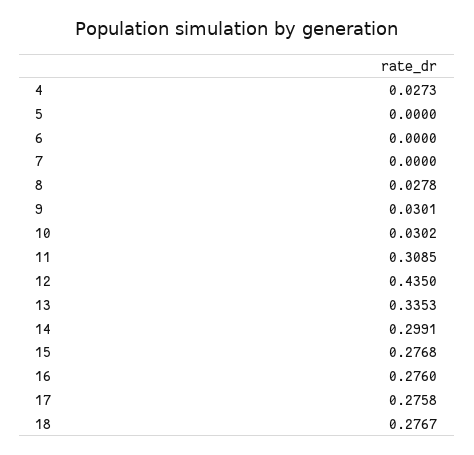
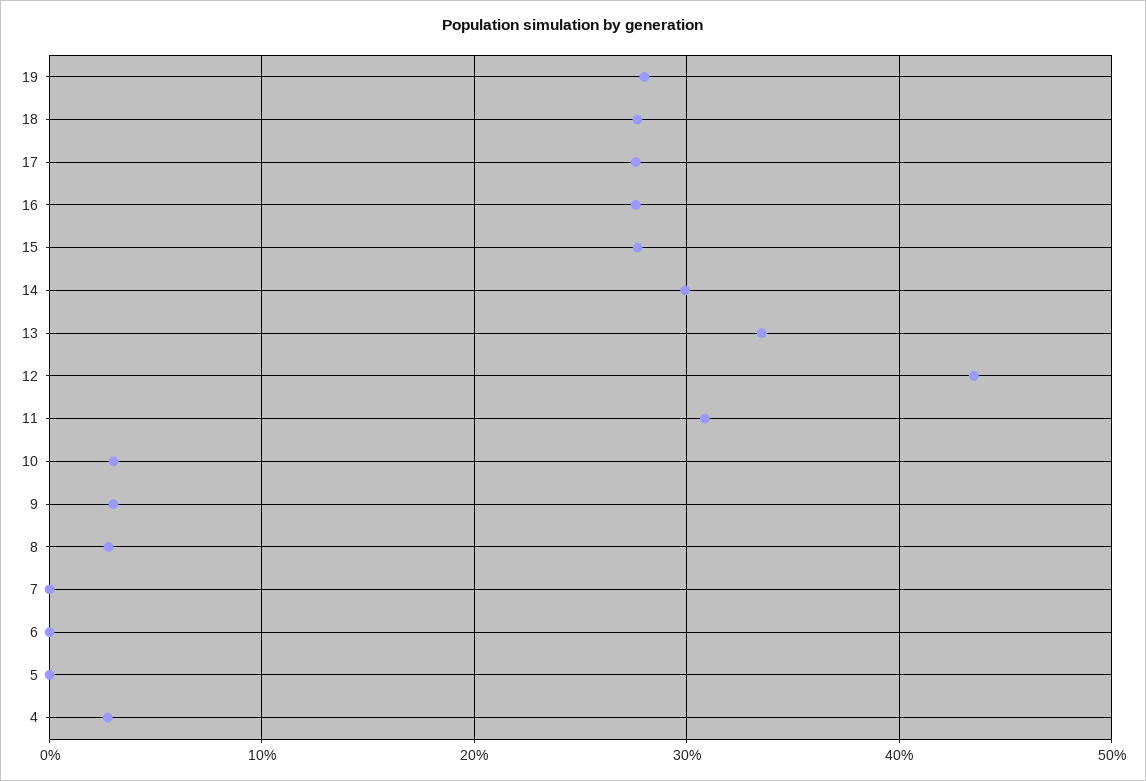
19: none -> 0.28

